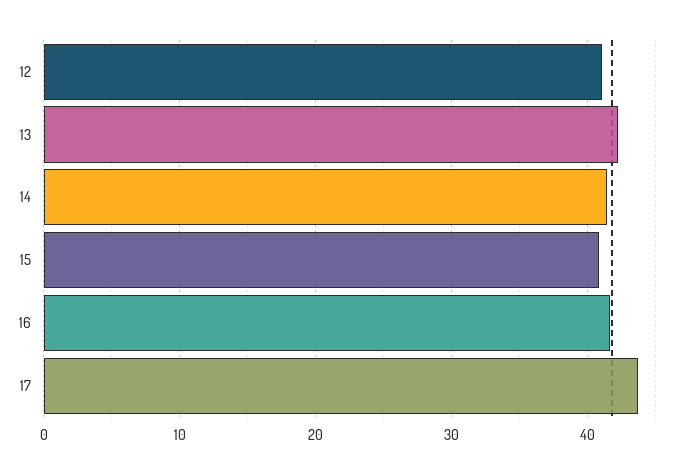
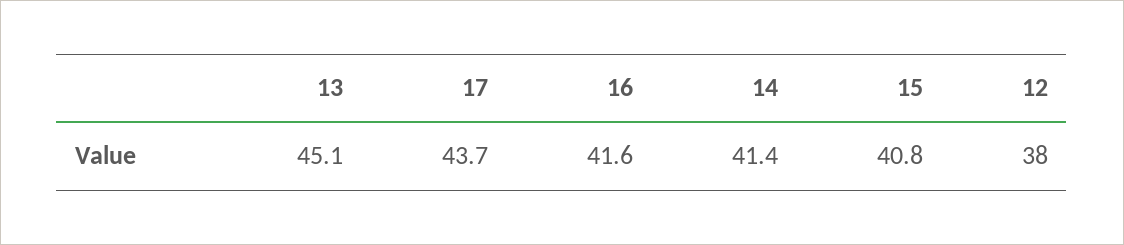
12: 41 -> 38
13: 42 -> 45.1

